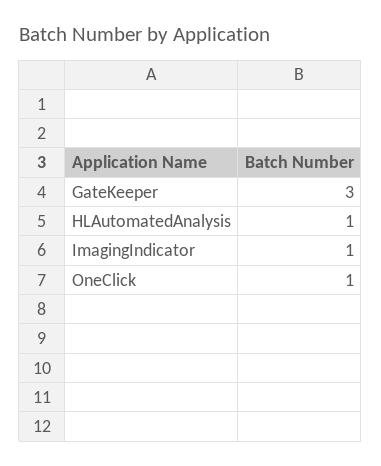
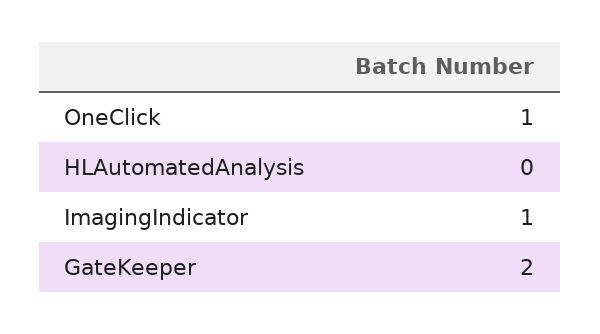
GateKeeper: 3 -> 2
HLAutomatedAnalysis: 1 -> 0

